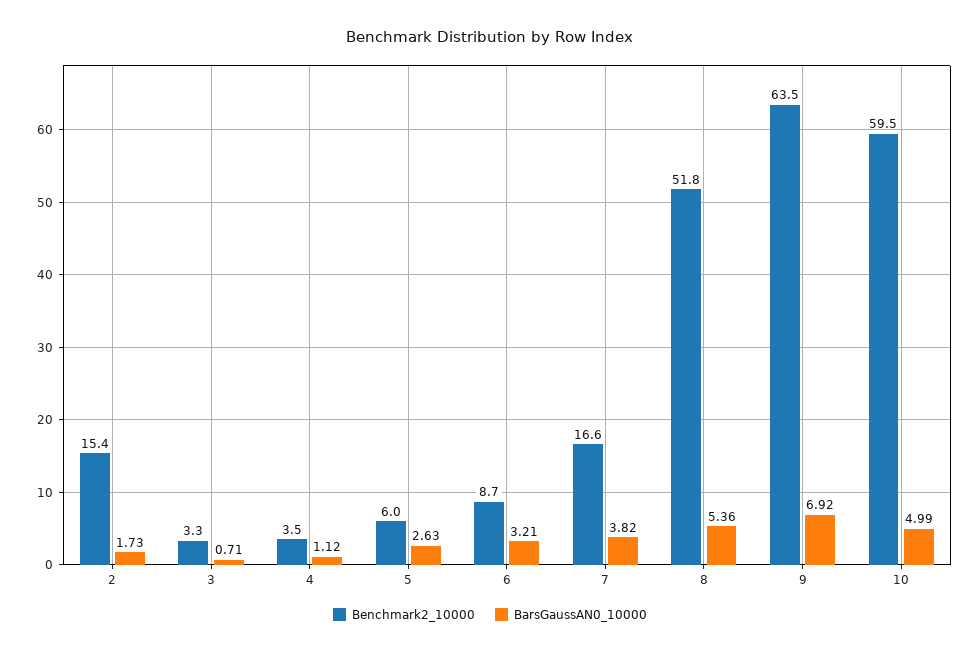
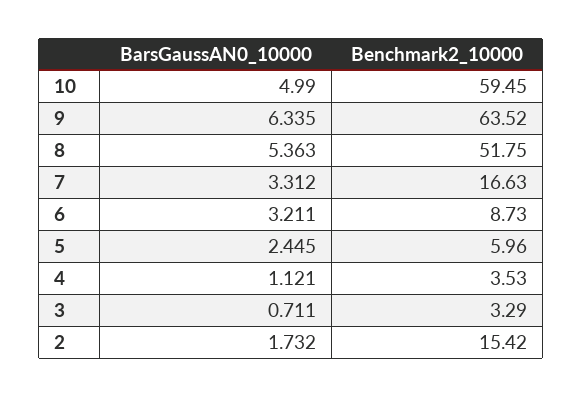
BarsGaussAN0_10000, 5: 2.63 -> 2.445
BarsGaussAN0_10000, 7: 3.82 -> 3.312
BarsGaussAN0_10000, 9: 6.92 -> 6.335

